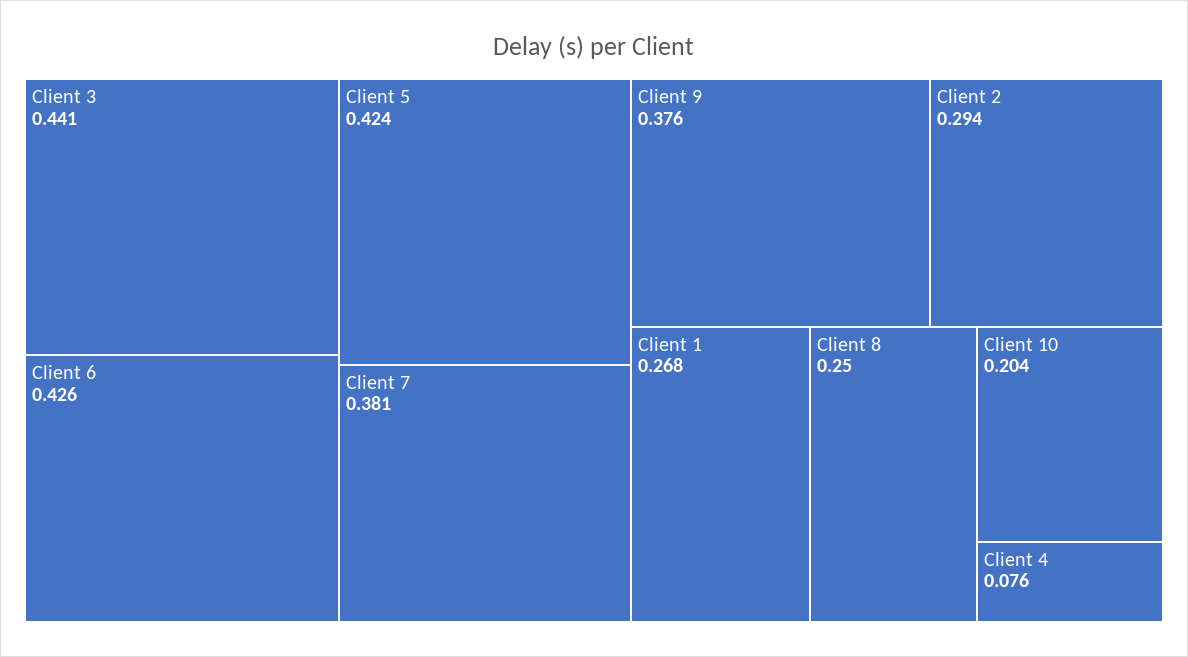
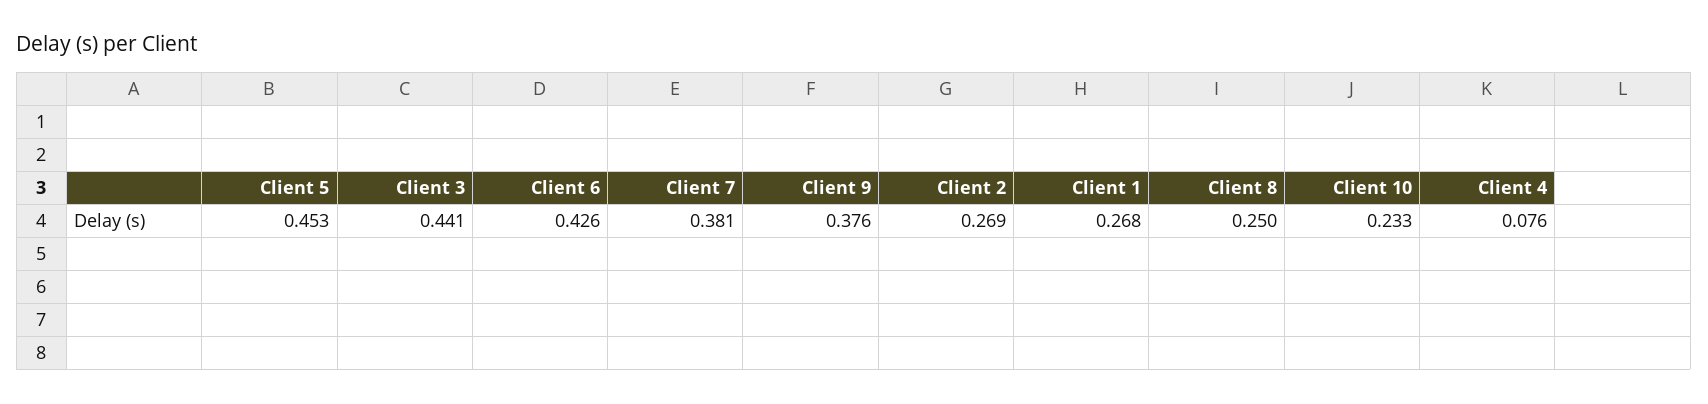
Client 5: 0.424 -> 0.453
Client 2: 0.294 -> 0.269
Client 10: 0.204 -> 0.233

